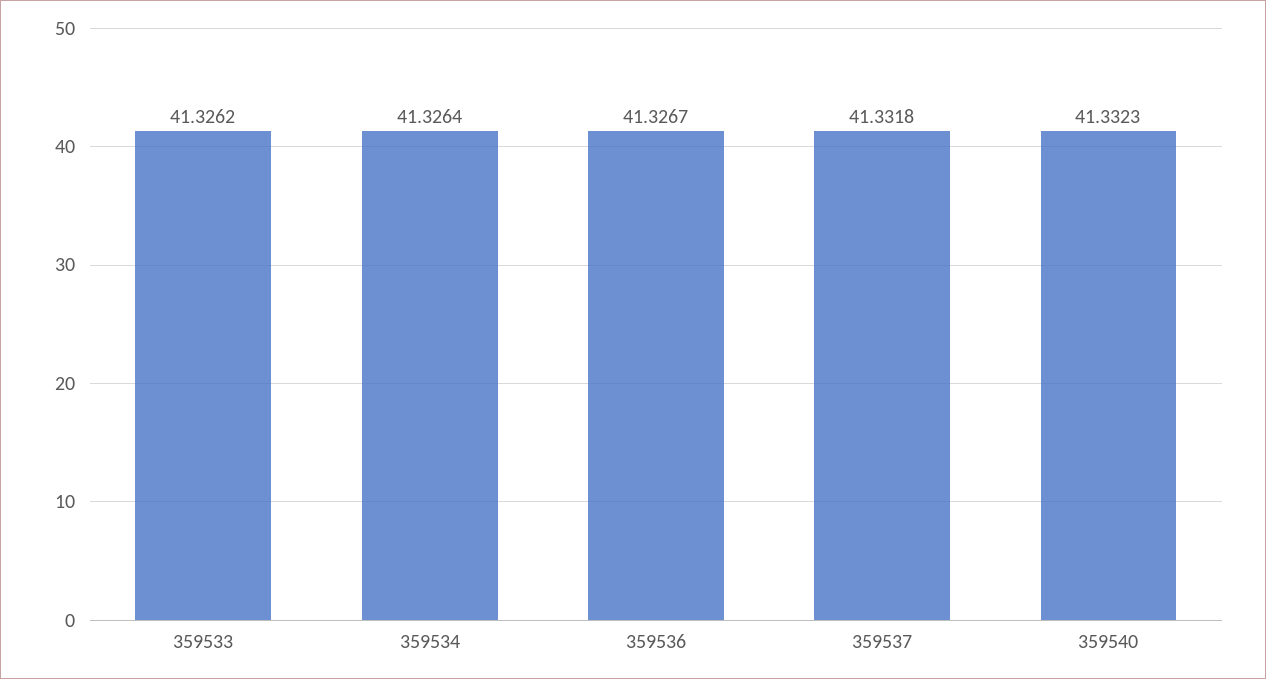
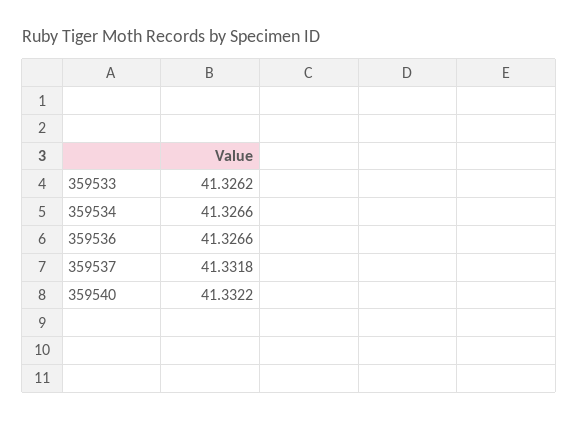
359534: 41.3264 -> 41.3266
359536: 41.3267 -> 41.3266
359540: 41.3323 -> 41.3322

